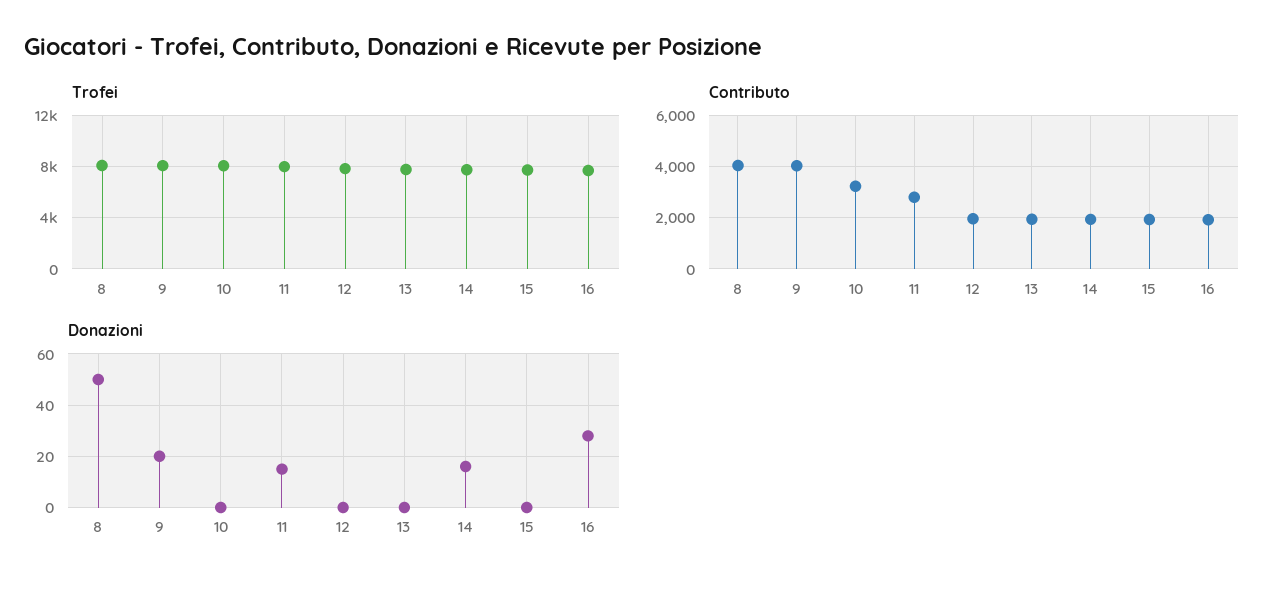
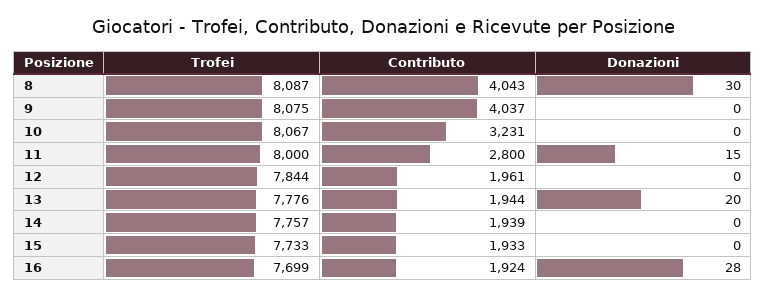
Donazioni, 8: 50 -> 30
Donazioni, 9: 20 -> 0
Donazioni, 13: 0 -> 20
Donazioni, 14: 15 -> 0

